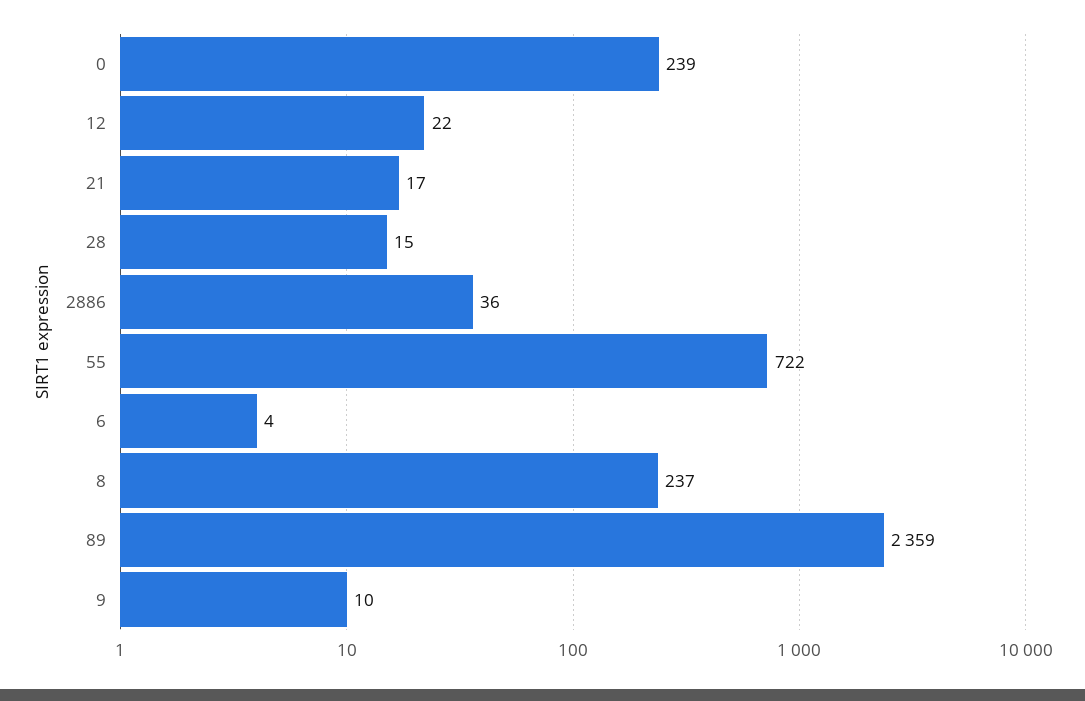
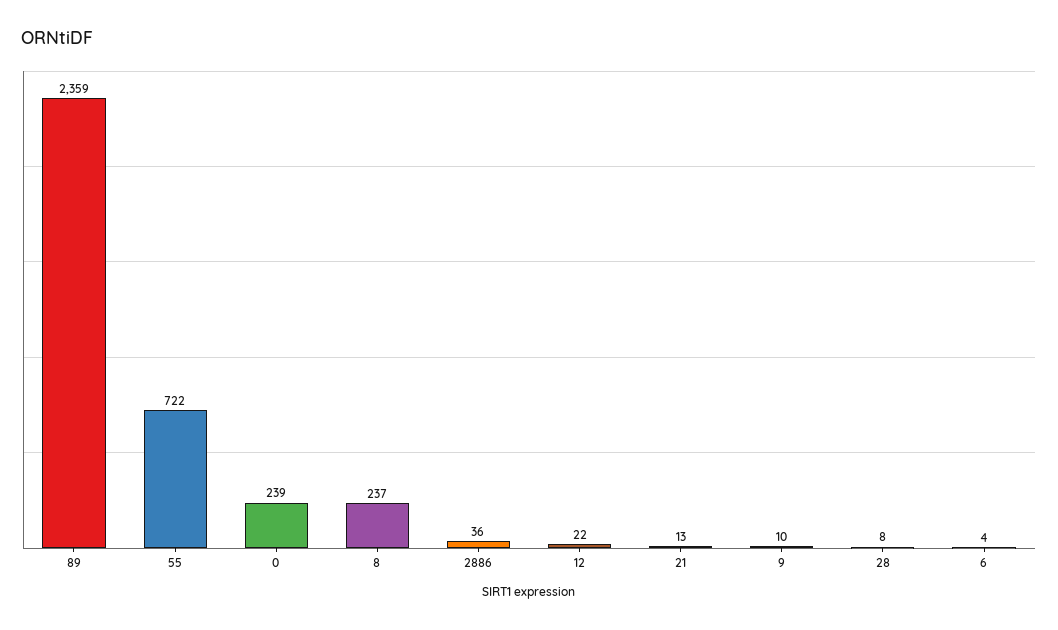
21: 17 -> 13
28: 15 -> 8

